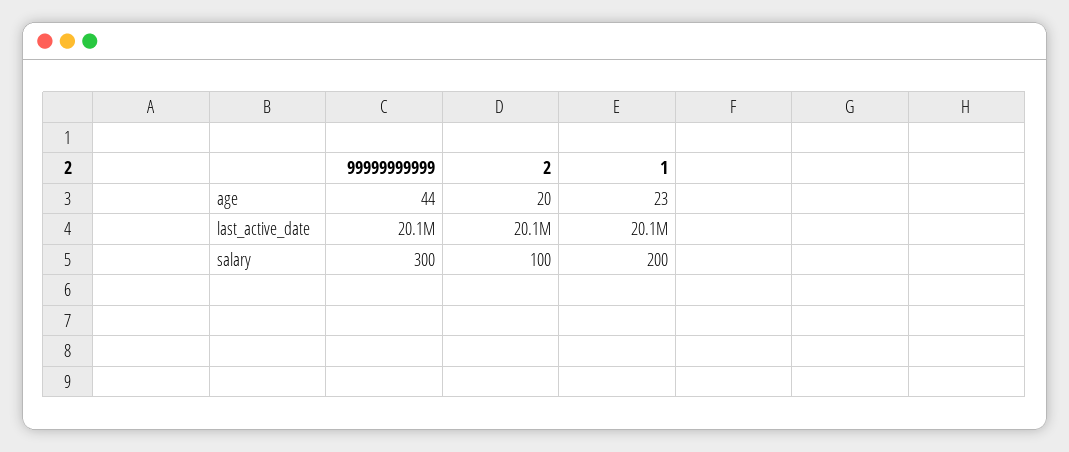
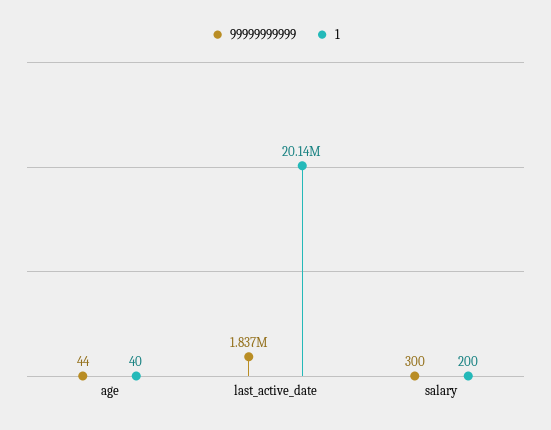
2, age: 20 -> none
1, age: 23 -> 40
99999999999, last_active_date: 20100000 -> 1837000
2, last_active_date: 20100000 -> none
2, salary: 100 -> none

